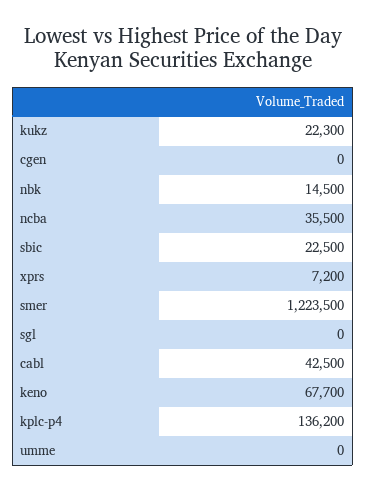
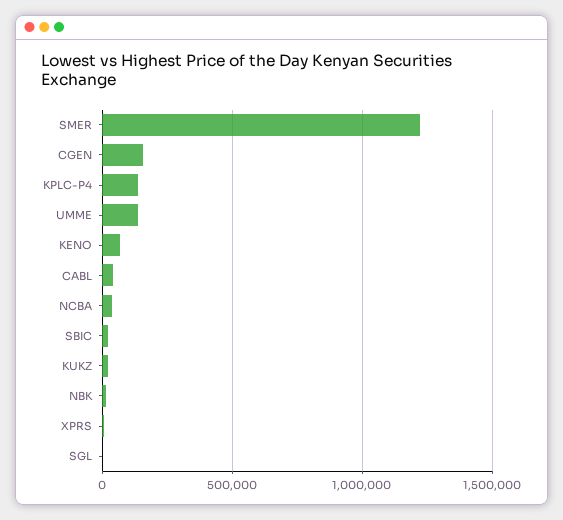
cgen: 0 -> 150000
umme: 0 -> 150000

